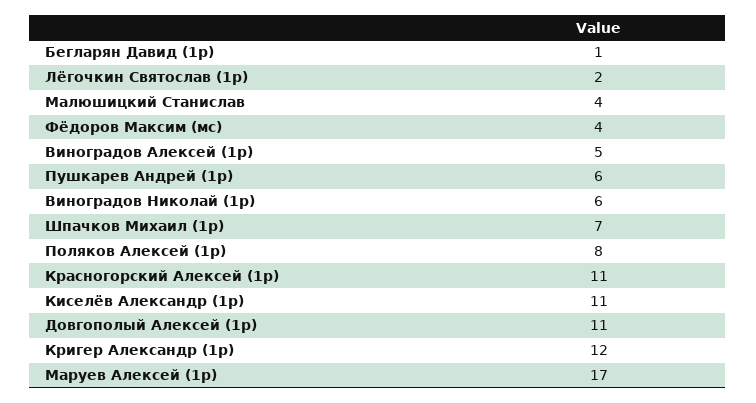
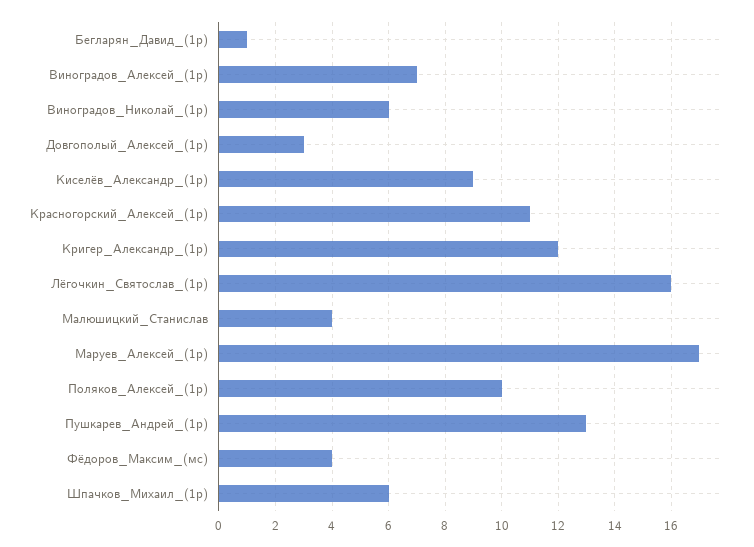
Лёгочкин Святослав (1р): 2 -> 16
Виноградов Алексей (1р): 5 -> 7
Пушкарев Андрей (1р): 6 -> 13
Шпачков Михаил (1р): 7 -> 6
Поляков Алексей (1р): 8 -> 10
Киселёв Александр (1р): 11 -> 9
Довгополый Алексей (1р): 11 -> 3

